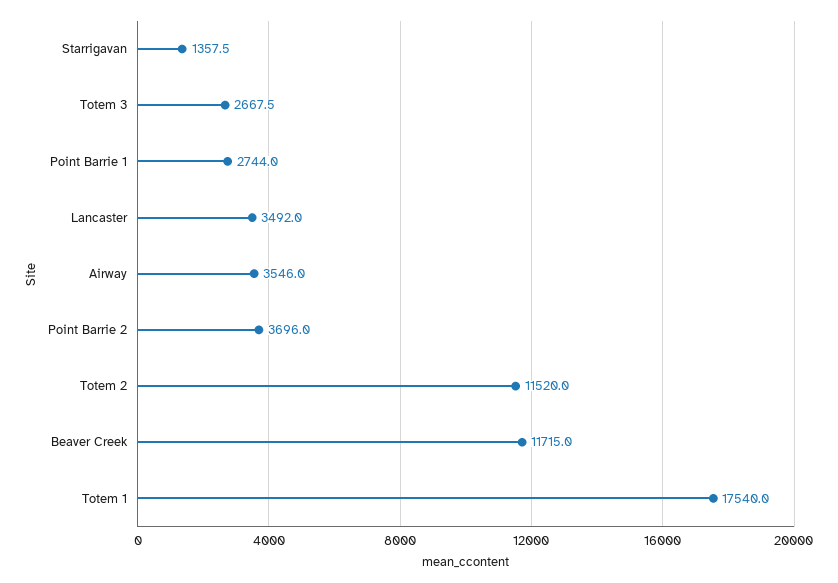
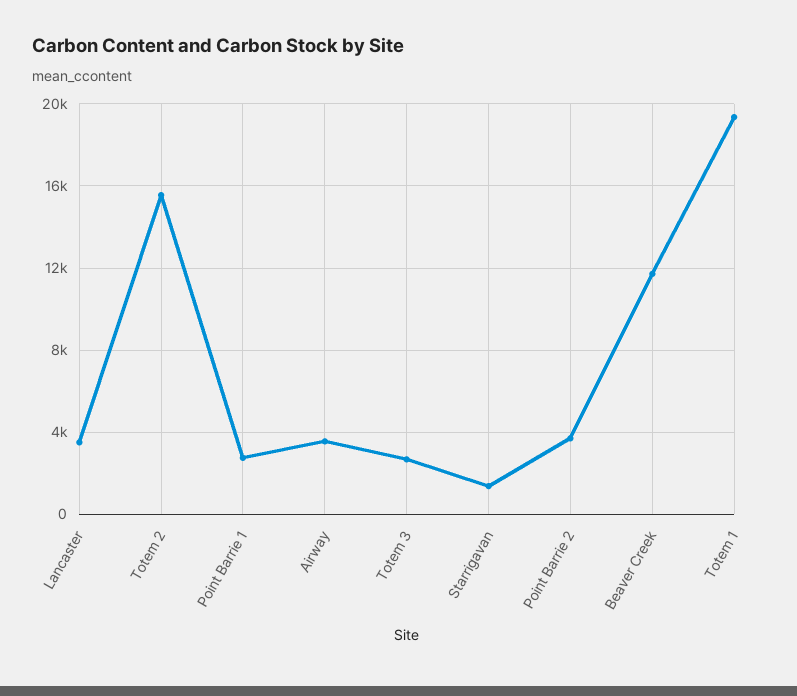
Totem 2: 11520 -> 15500
Totem 1: 17540 -> 19500

